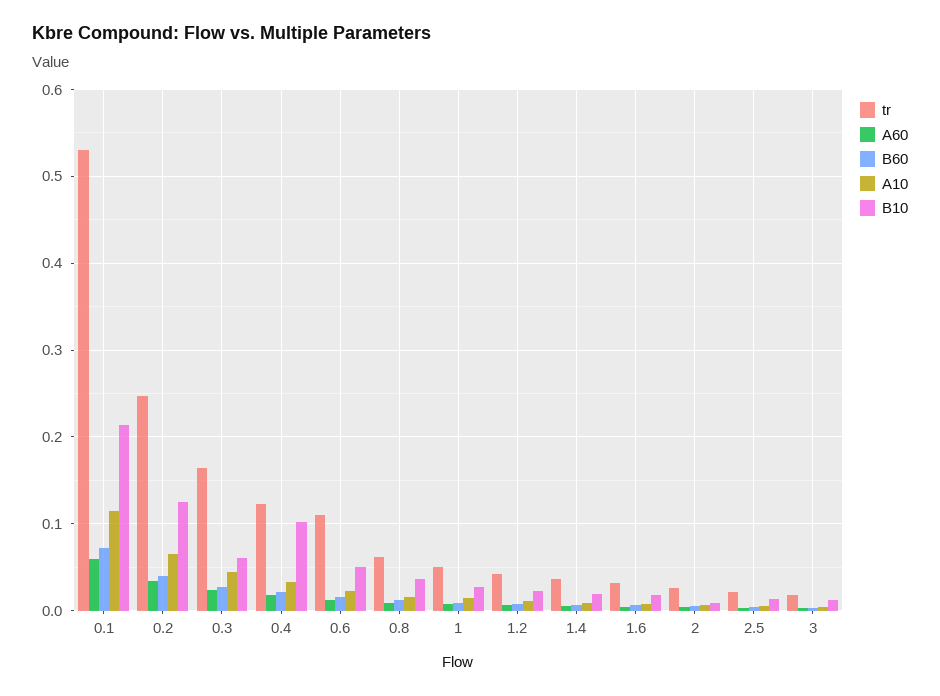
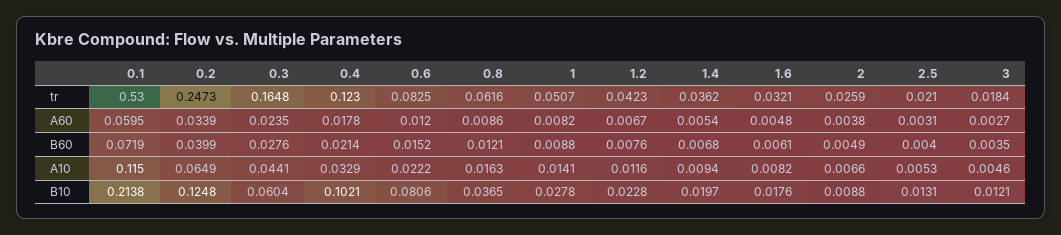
tr, 0.6: 0.11 -> 0.0825
B10, 0.6: 0.05 -> 0.0806

